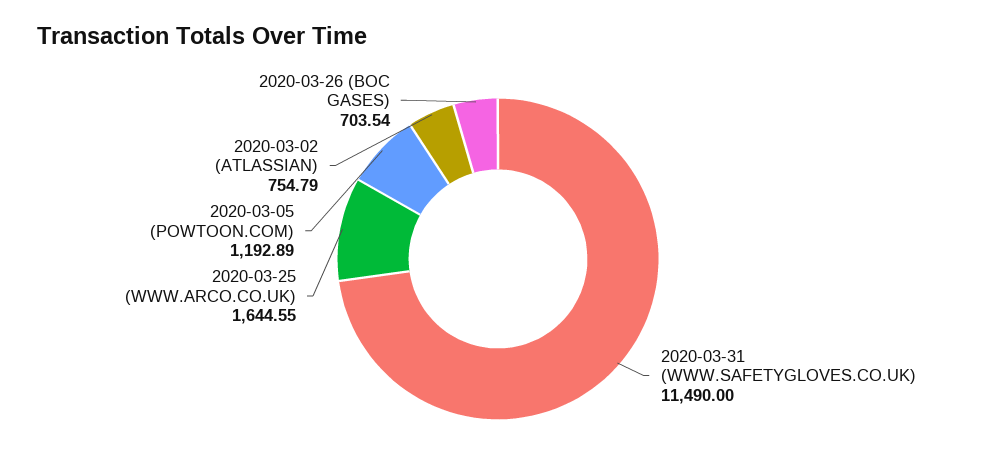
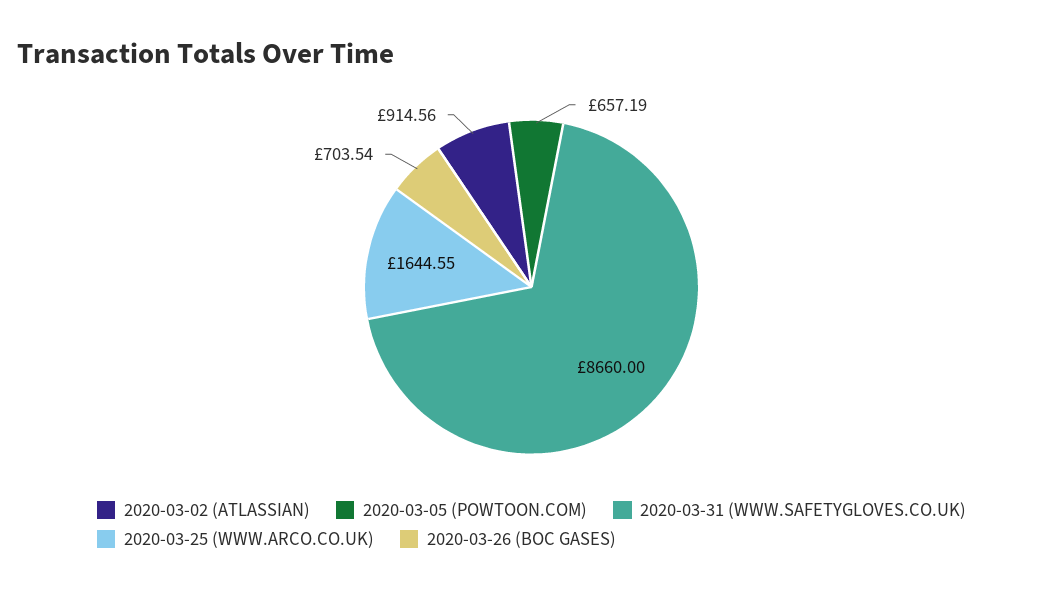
2020-03-31 (WWW.SAFETYGLOVES.CO.UK): 11490 -> 8660
2020-03-05 (POWTOON.COM): 1192.89 -> 657.19
2020-03-02 (ATLASSIAN): 754.79 -> 914.56

